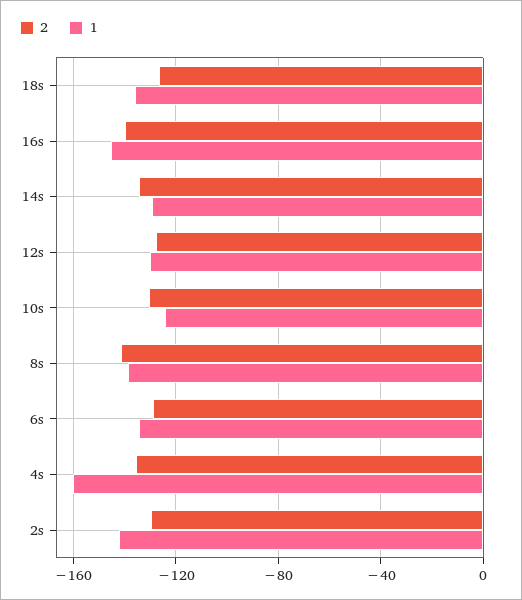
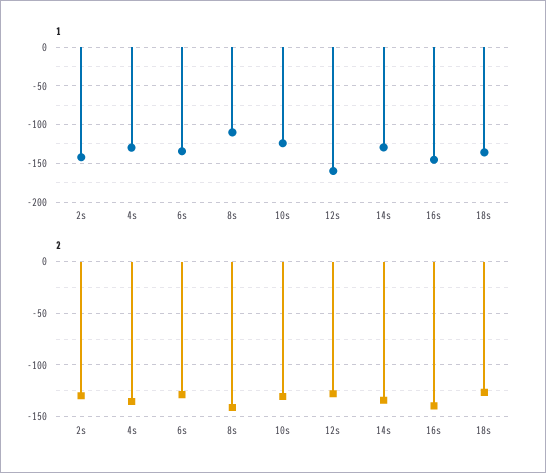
1, 12s: -130 -> -160
1, 8s: -140 -> -110
1, 4s: -160 -> -130

